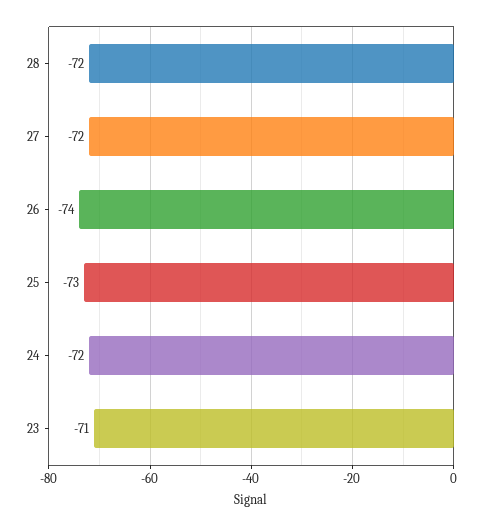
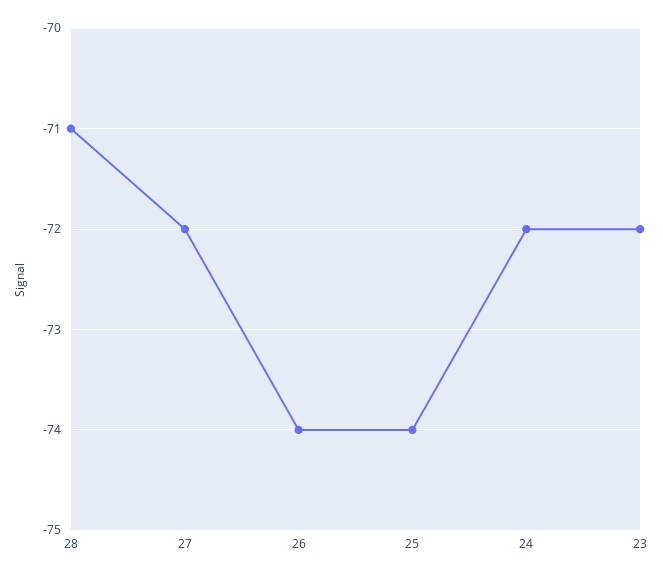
28: -72 -> -71
25: -73 -> -74
23: -71 -> -72

